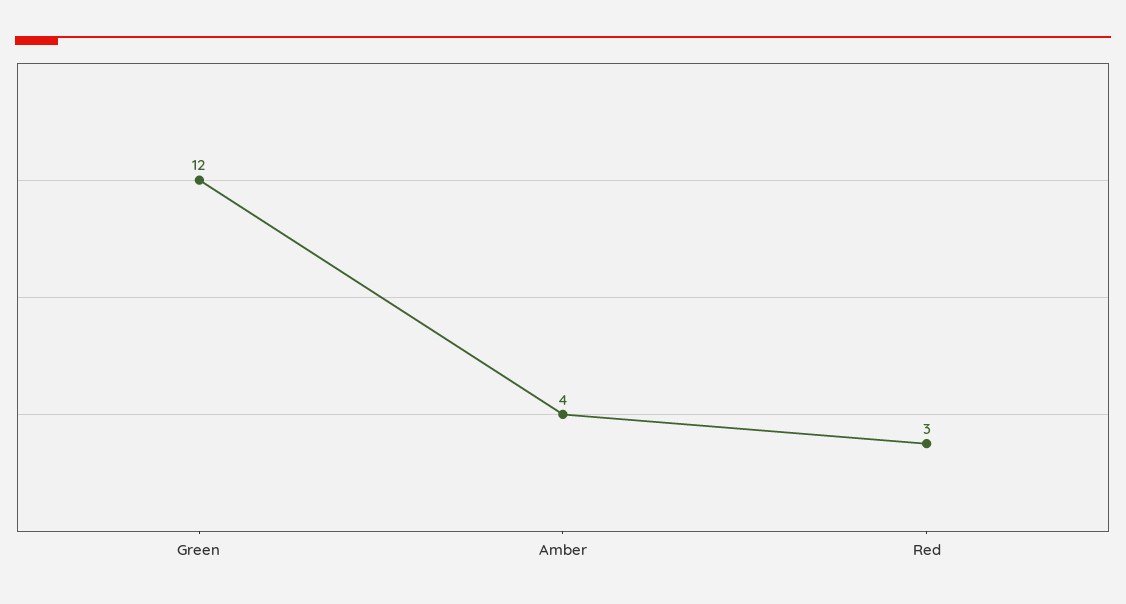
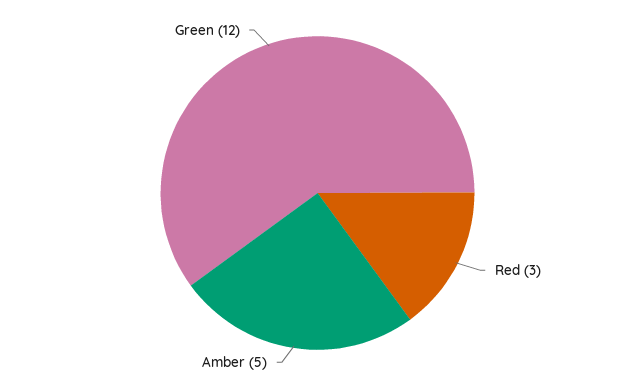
Amber: 4 -> 5

